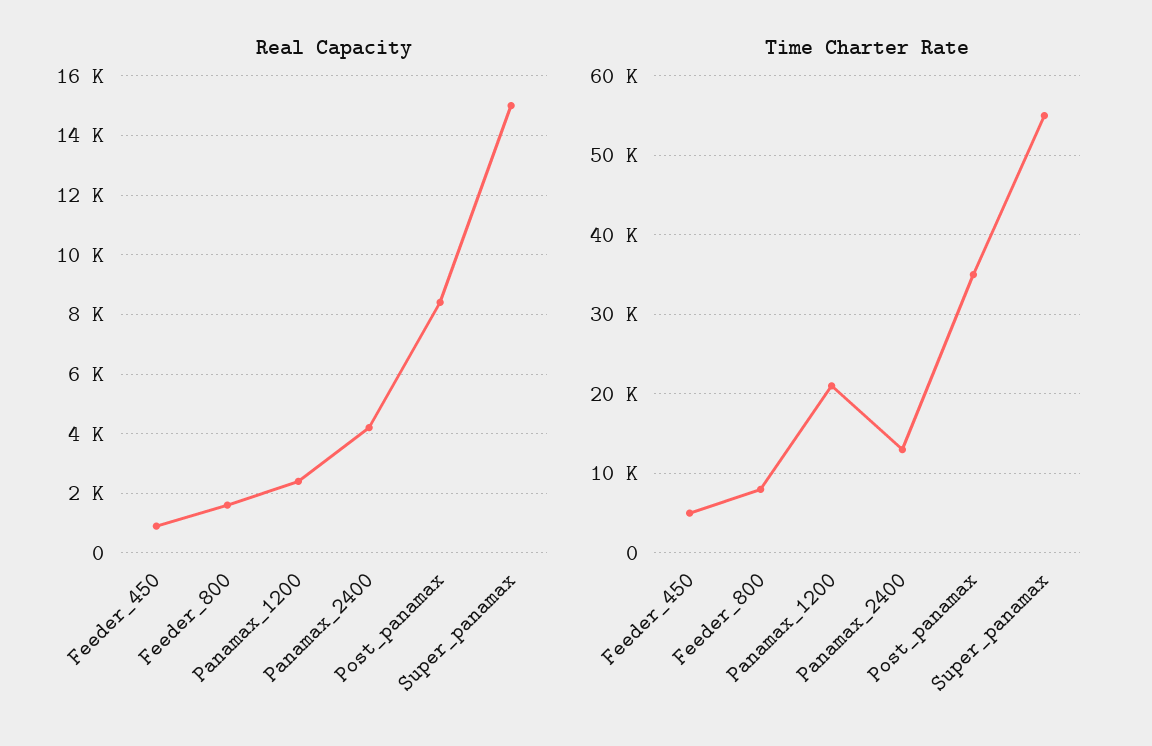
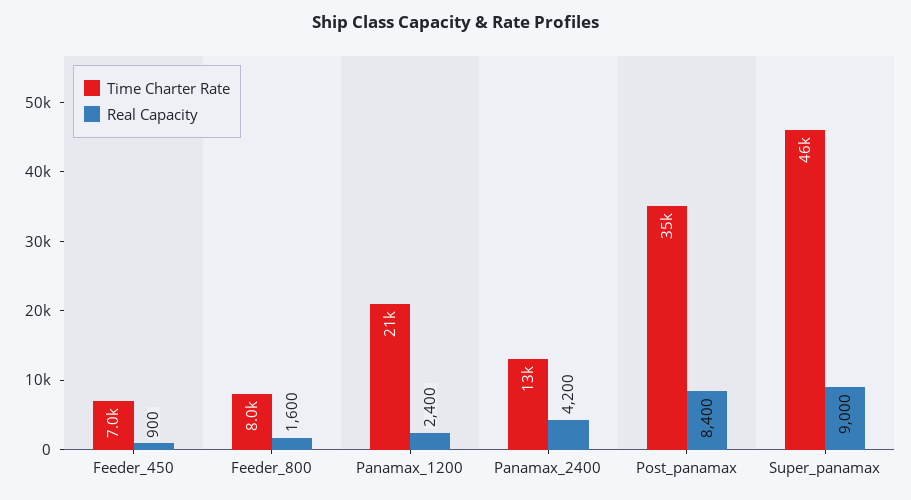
Real Capacity, Super_panamax: 15000 -> 9000
Time Charter Rate, Feeder_450: 5000 -> 7000
Time Charter Rate, Super_panamax: 55000 -> 46000

